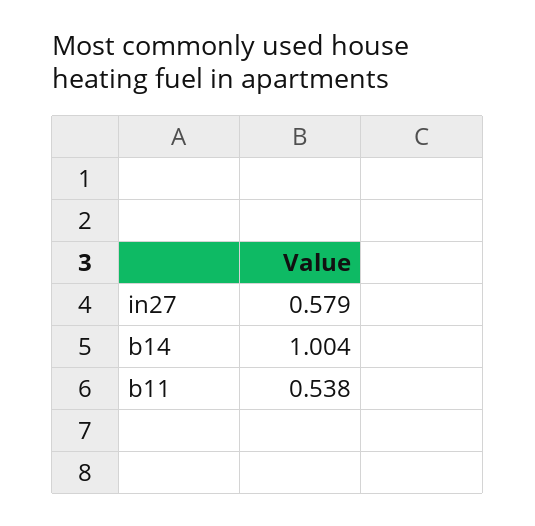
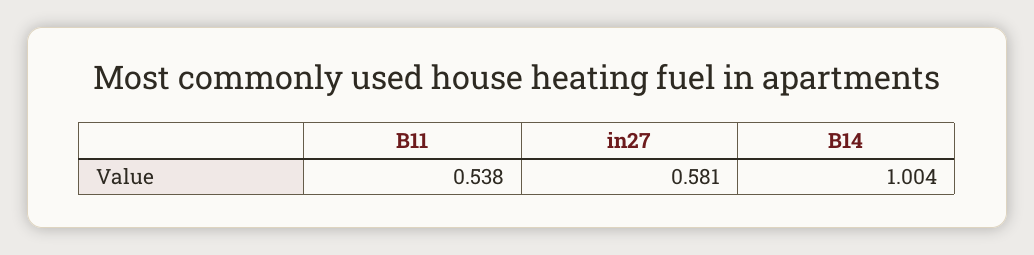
in27: 0.579 -> 0.581

